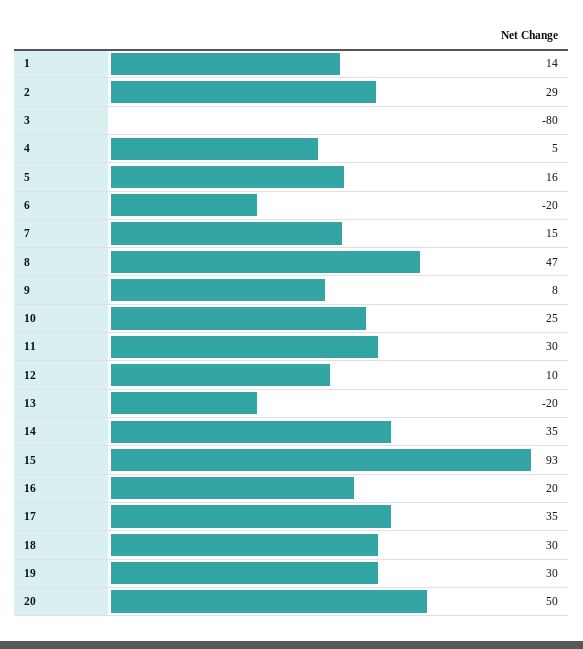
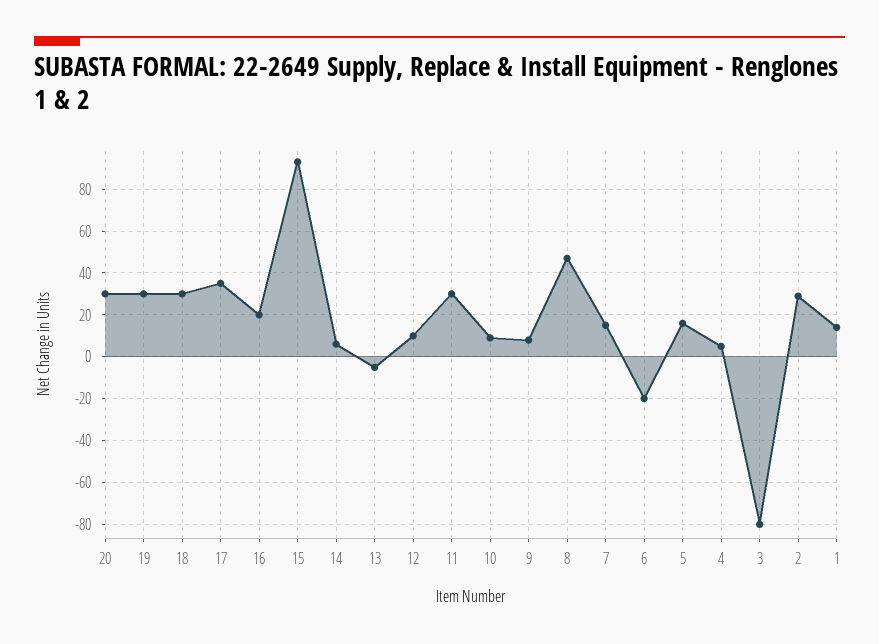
10: 25 -> 10
13: -20 -> -5
14: 35 -> 5
20: 50 -> 30

